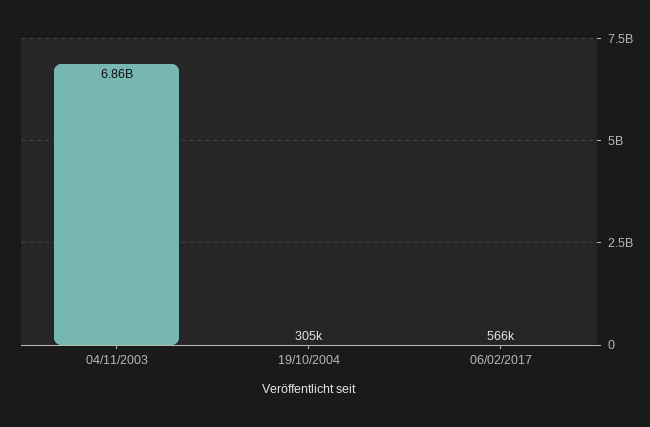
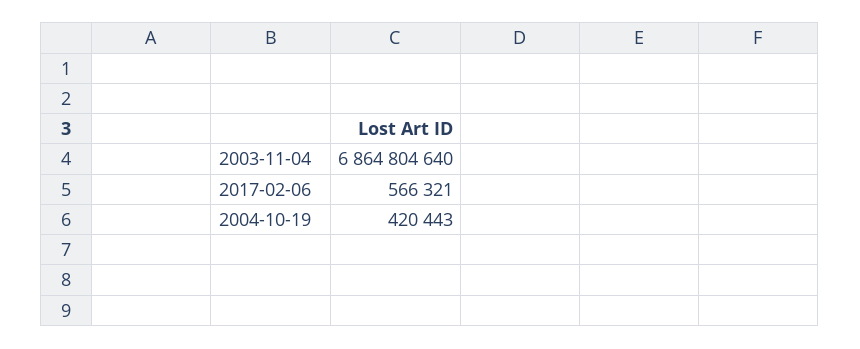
19/10/2004: 305000 -> 420443

